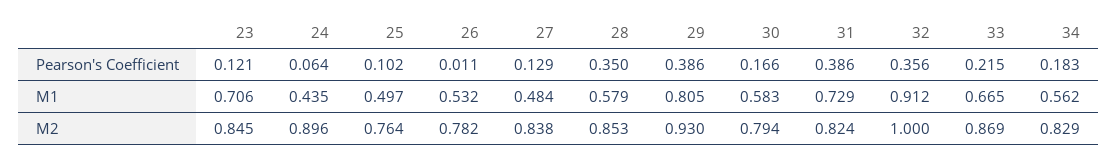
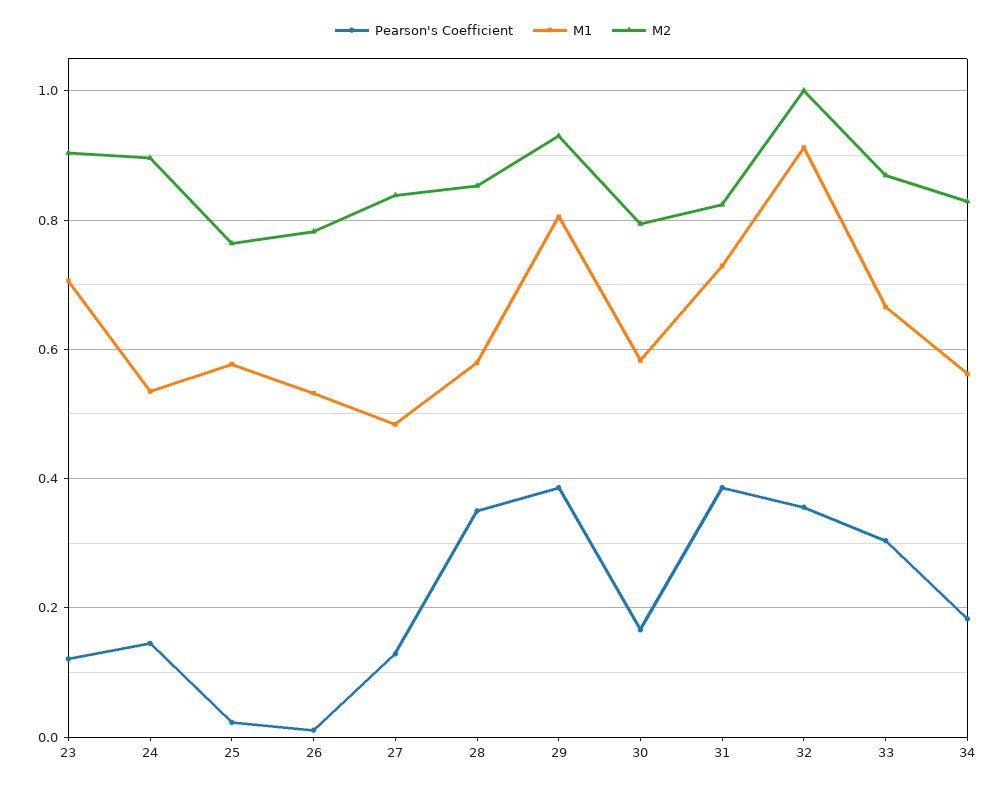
Pearson's Coefficient, 24: 0.064 -> 0.14
Pearson's Coefficient, 25: 0.102 -> 0.02
Pearson's Coefficient, 33: 0.215 -> 0.3
M1, 24: 0.435 -> 0.54
M1, 25: 0.497 -> 0.58
M2, 23: 0.845 -> 0.9

